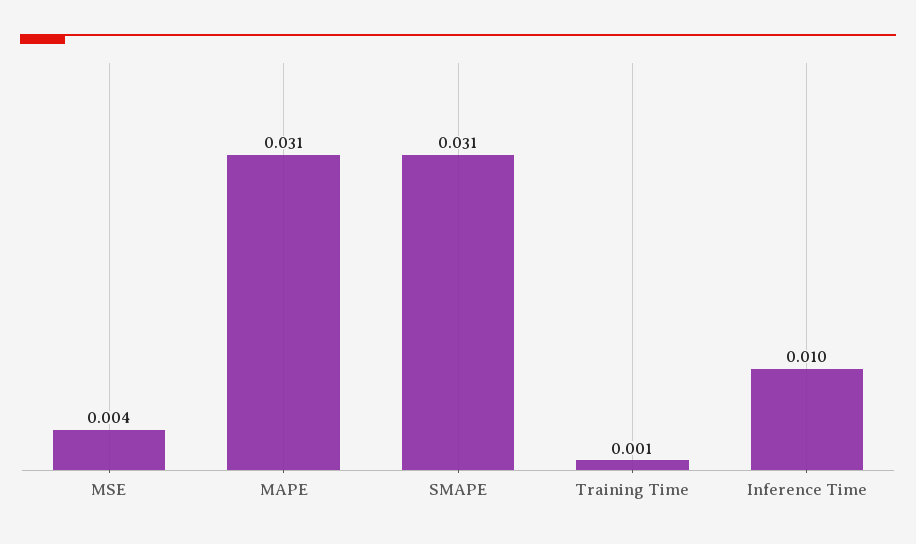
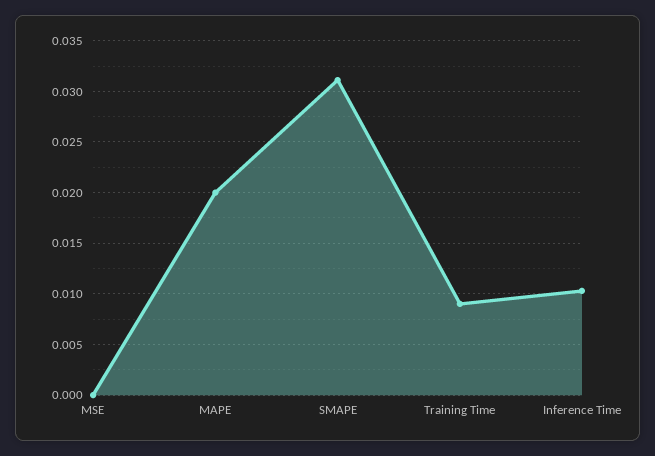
MSE: 0.004 -> 0
MAPE: 0.031 -> 0.02
Training Time: 0.001 -> 0.009

